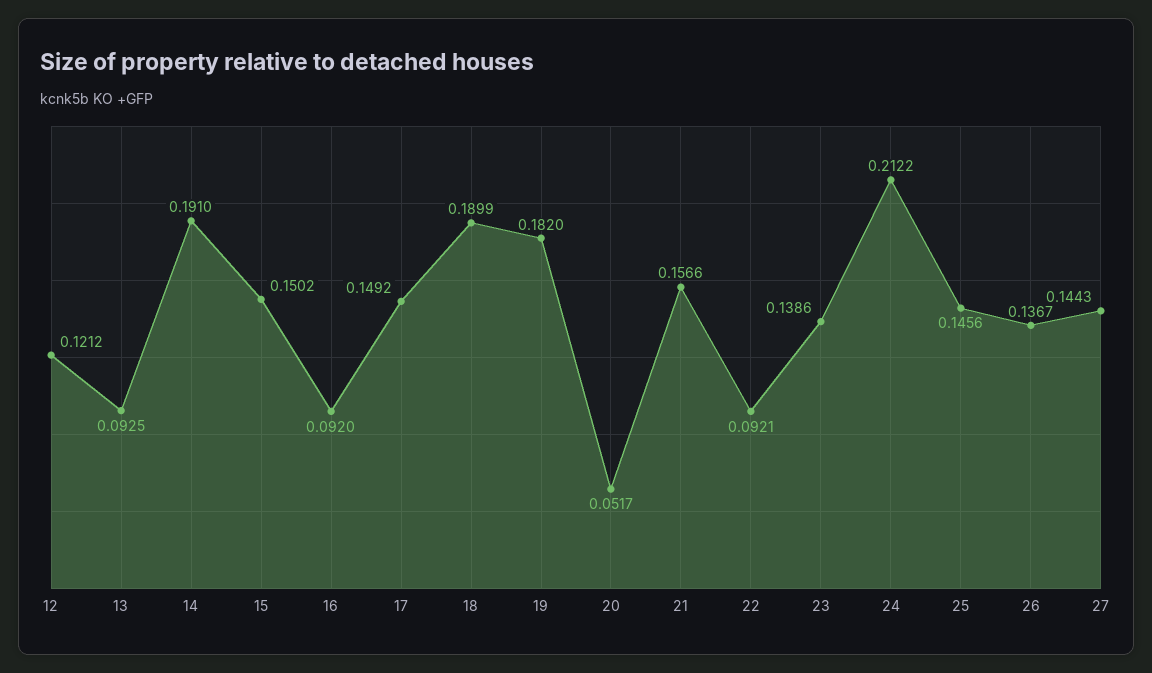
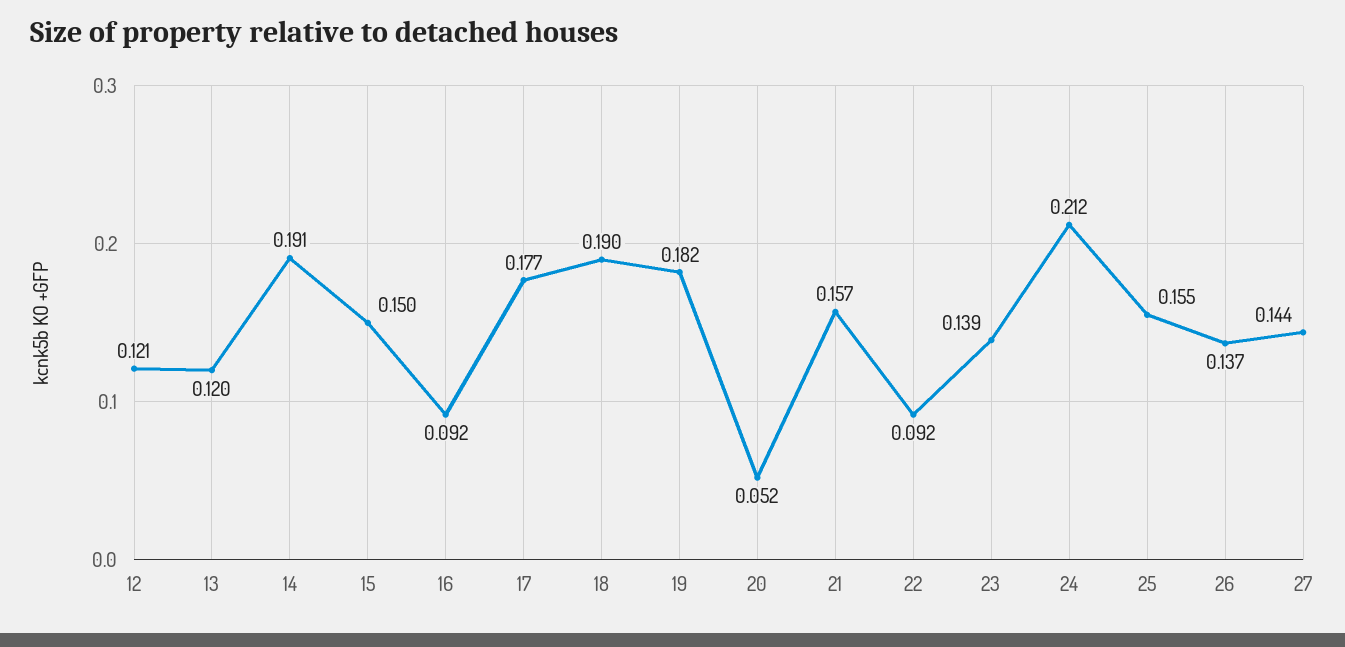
13: 0.0925 -> 0.12
17: 0.1492 -> 0.177
25: 0.1456 -> 0.155

